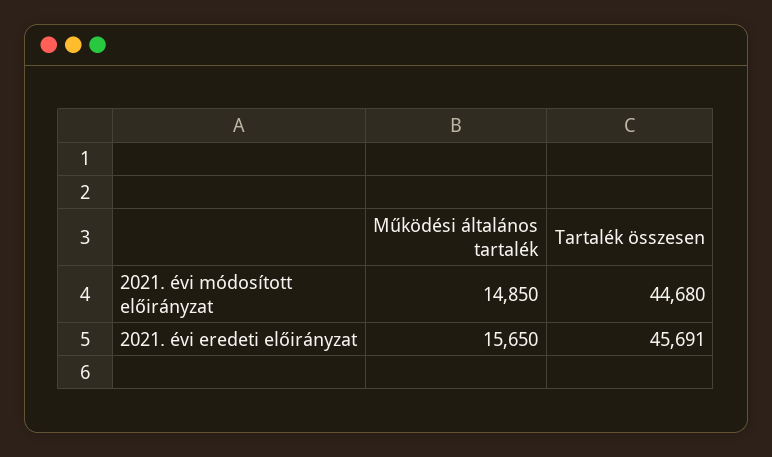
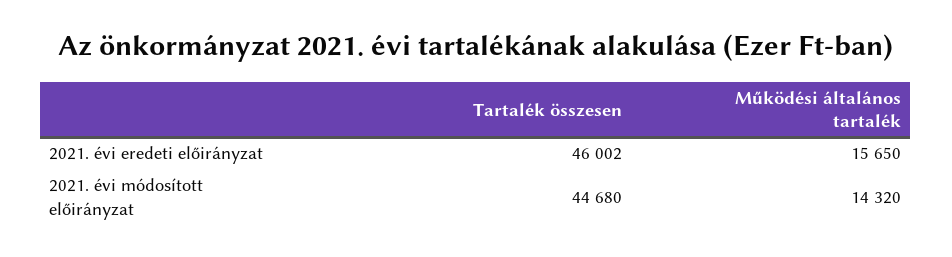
Működési általános tartalék, 2021. évi módosított előirányzat: 14850 -> 14320
Tartalék összesen, 2021. évi eredeti előirányzat: 45691 -> 46002

